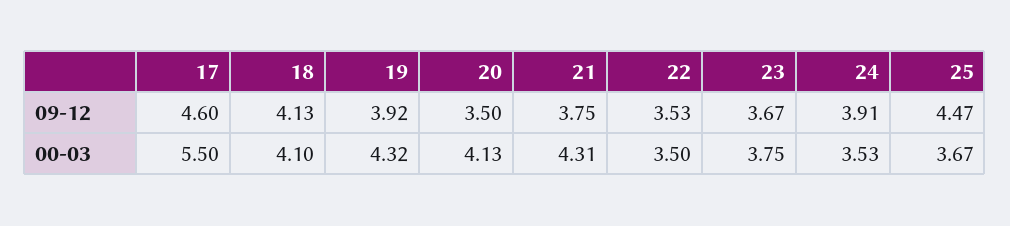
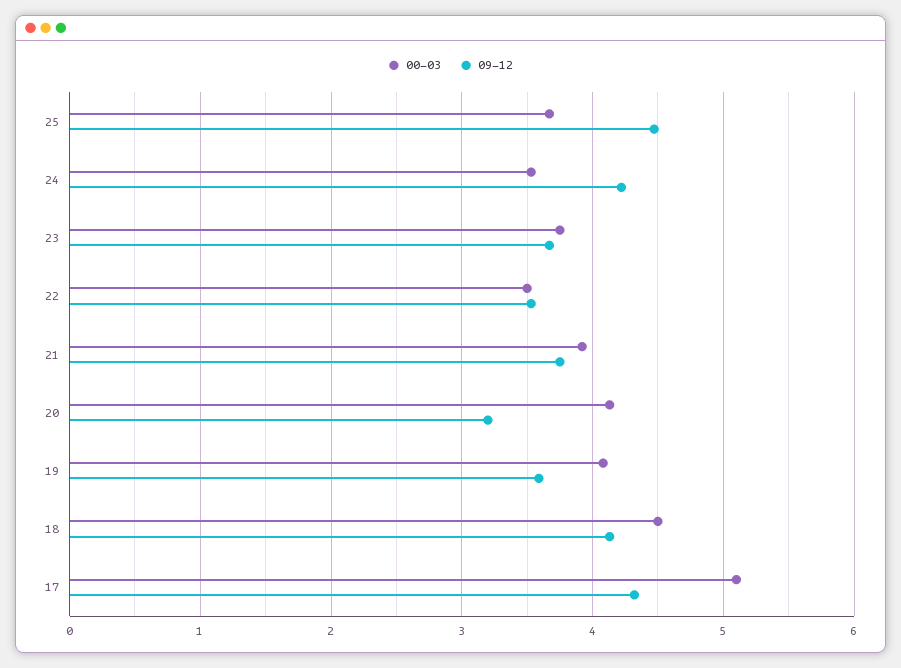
09-12, 17: 4.6 -> 4.3
09-12, 19: 3.92 -> 3.6
09-12, 20: 3.5 -> 3.2
09-12, 24: 3.91 -> 4.2
00-03, 17: 5.5 -> 5.1
00-03, 18: 4.1 -> 4.5
00-03, 19: 4.32 -> 4.1
00-03, 21: 4.31 -> 3.9

